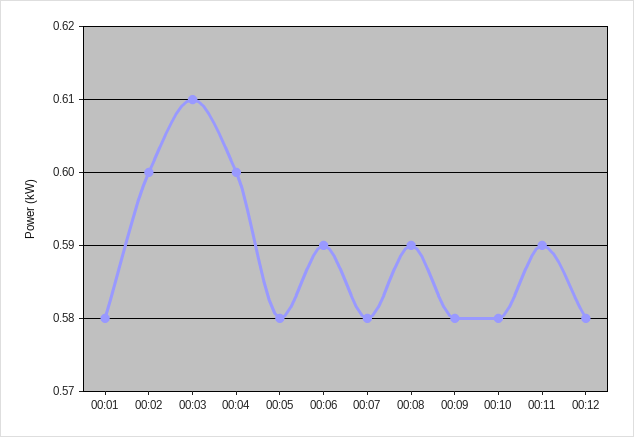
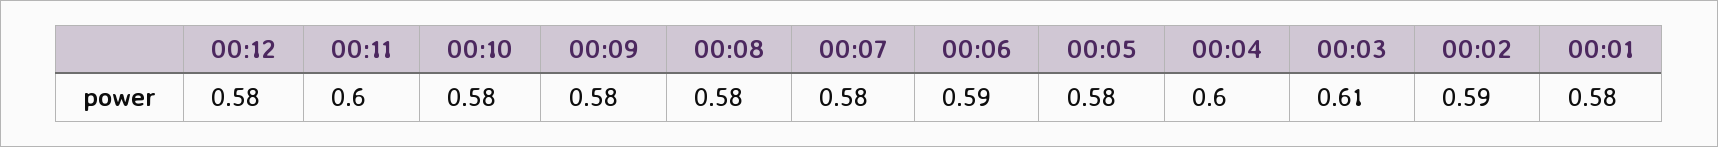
00:02: 0.6 -> 0.59
00:08: 0.59 -> 0.58
00:11: 0.59 -> 0.6

